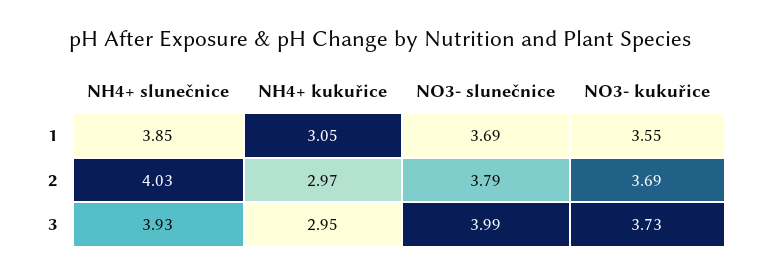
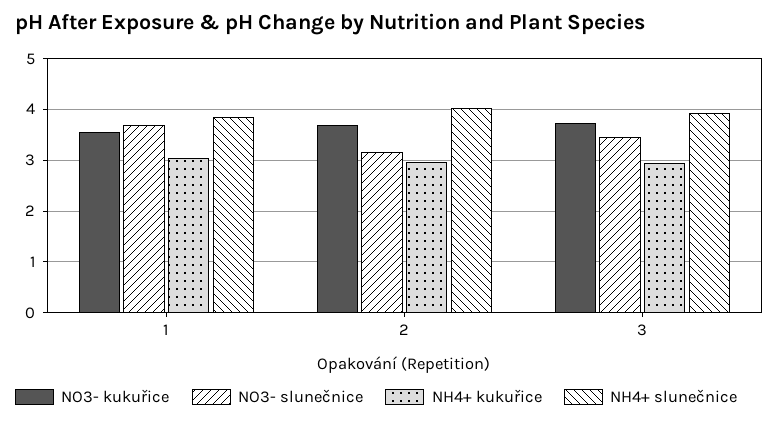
NO3- slunečnice, 2: 3.79 -> 3.2
NO3- slunečnice, 3: 3.99 -> 3.4

